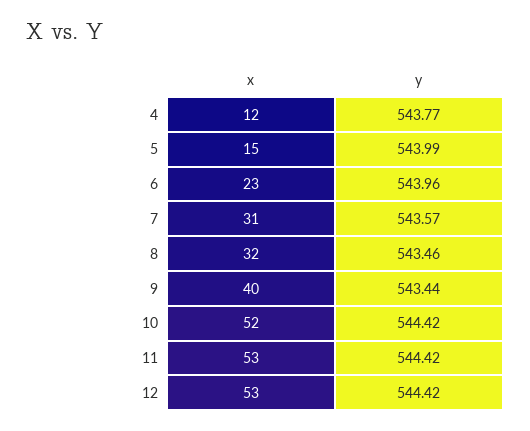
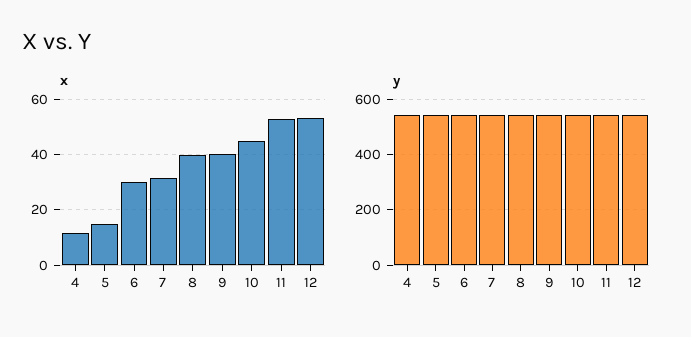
x, 6: 23 -> 30
x, 8: 32 -> 40
x, 10: 52 -> 45

